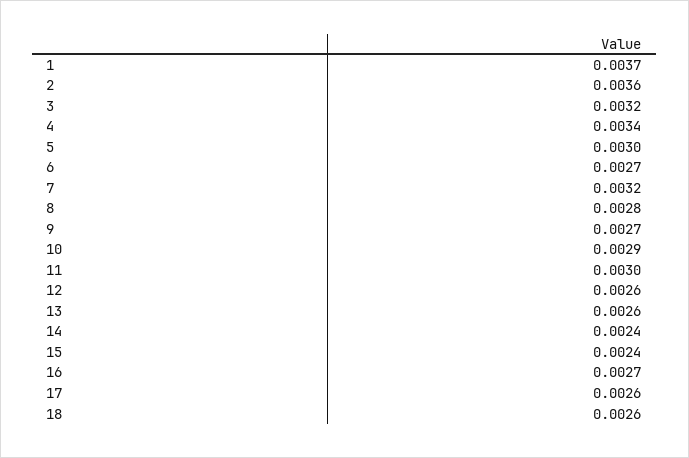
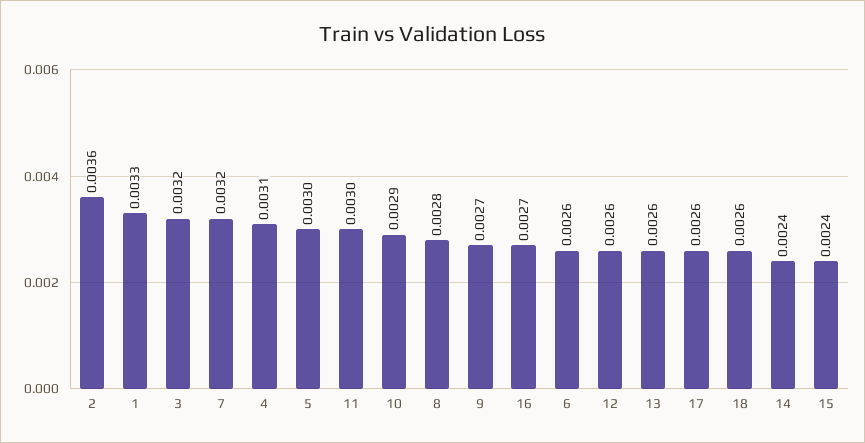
1: 0.0037 -> 0.0033
4: 0.0034 -> 0.0031
6: 0.0027 -> 0.0026

